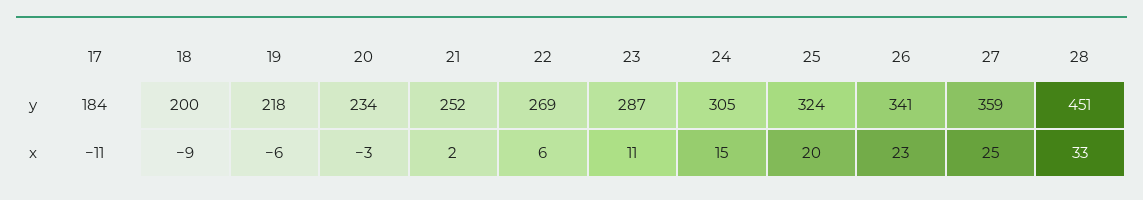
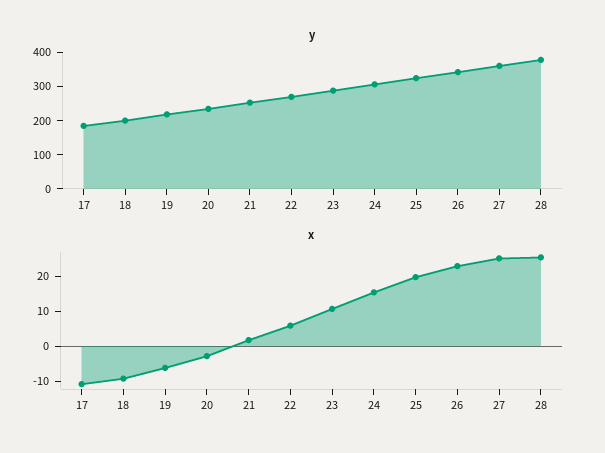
y, 28: 451 -> 375
x, 28: 33 -> 25

